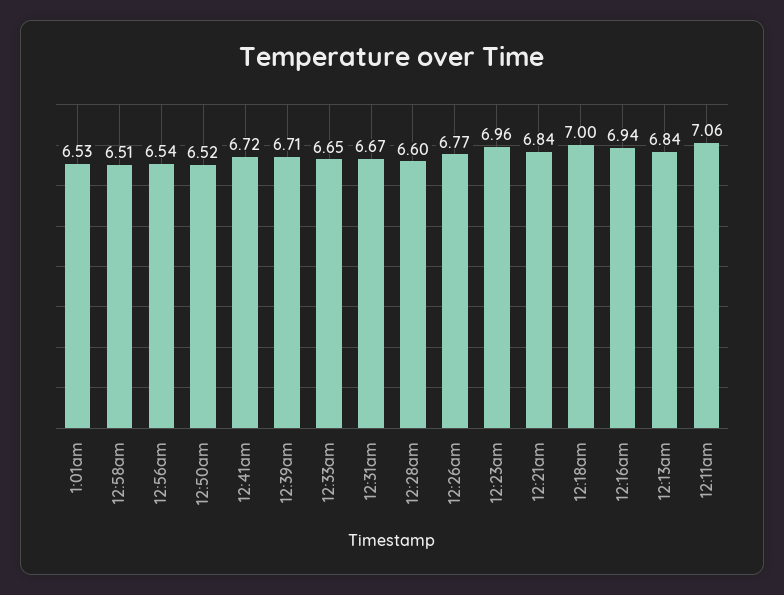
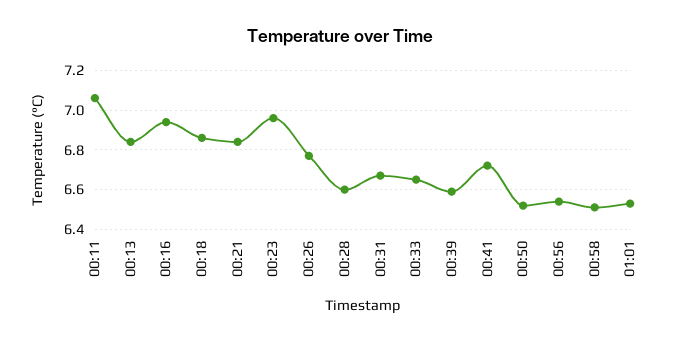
12:39am: 6.71 -> 6.6
12:18am: 7 -> 6.85

